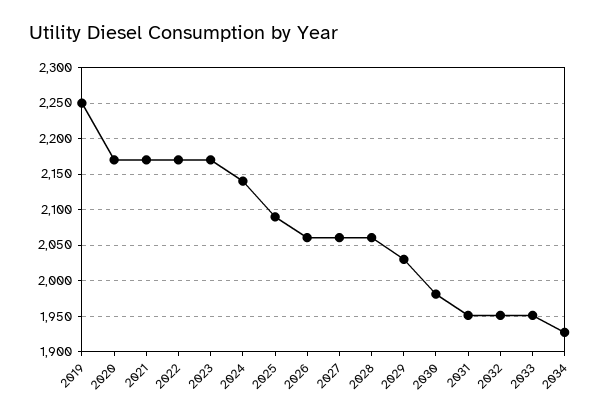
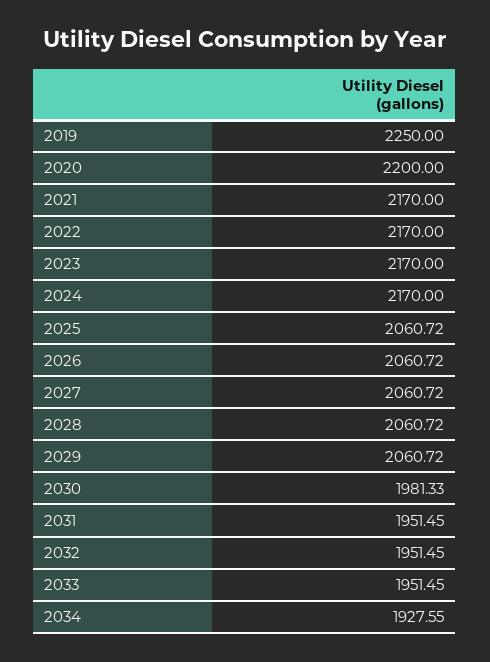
2020: 2170 -> 2200
2024: 2140 -> 2170
2025: 2090 -> 2060.72
2029: 2030 -> 2060.72

